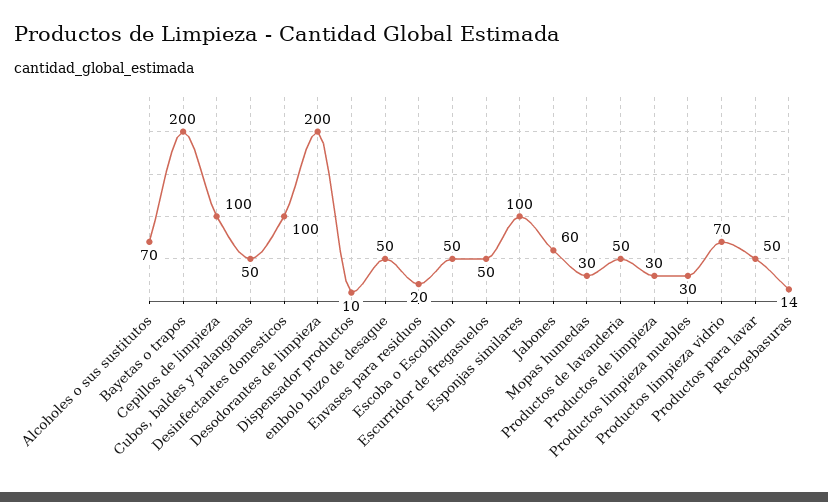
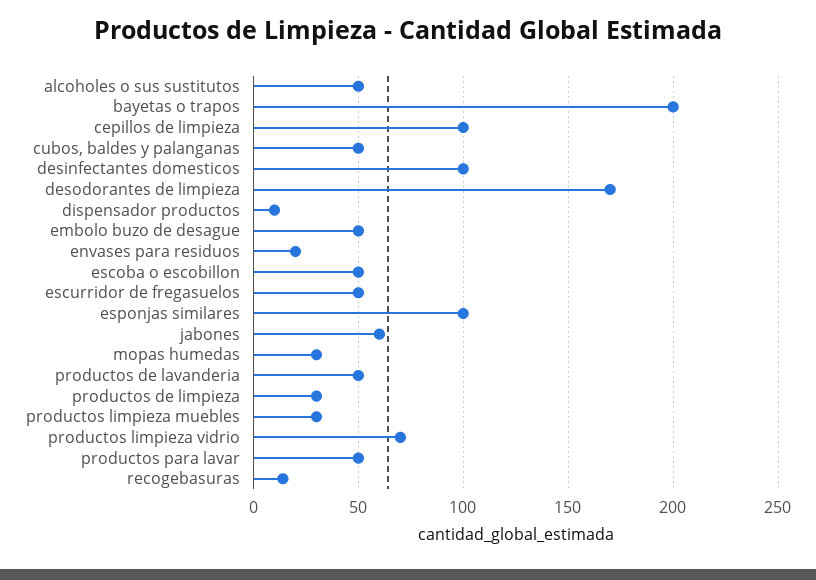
Alcoholes o sus sustitutos: 70 -> 50
Desodorantes de limpieza: 200 -> 170

